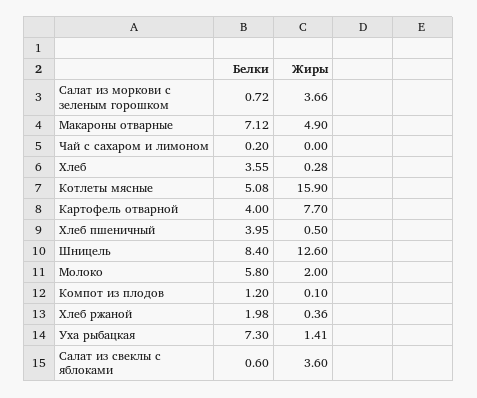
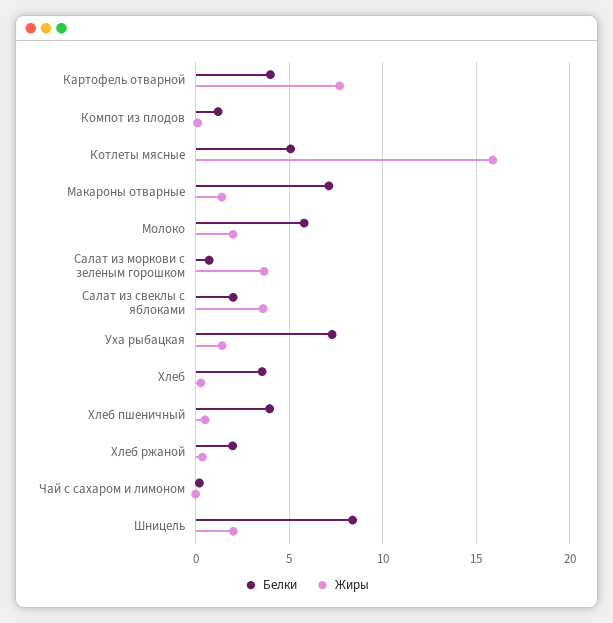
Жиры, Макароны отварные: 4.9 -> 1.5
Жиры, Шницель: 12.6 -> 2
Белки, Салат из свеклы с яблоками: 0.6 -> 2

